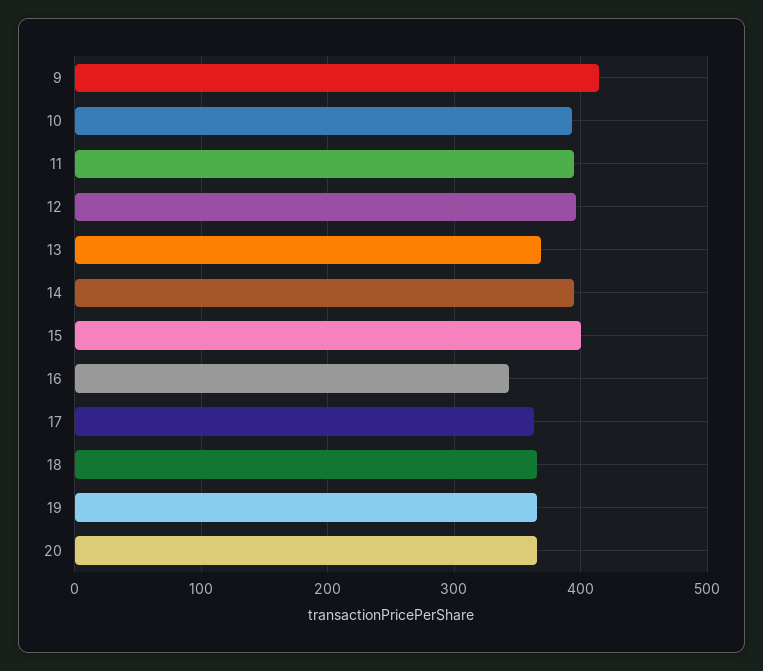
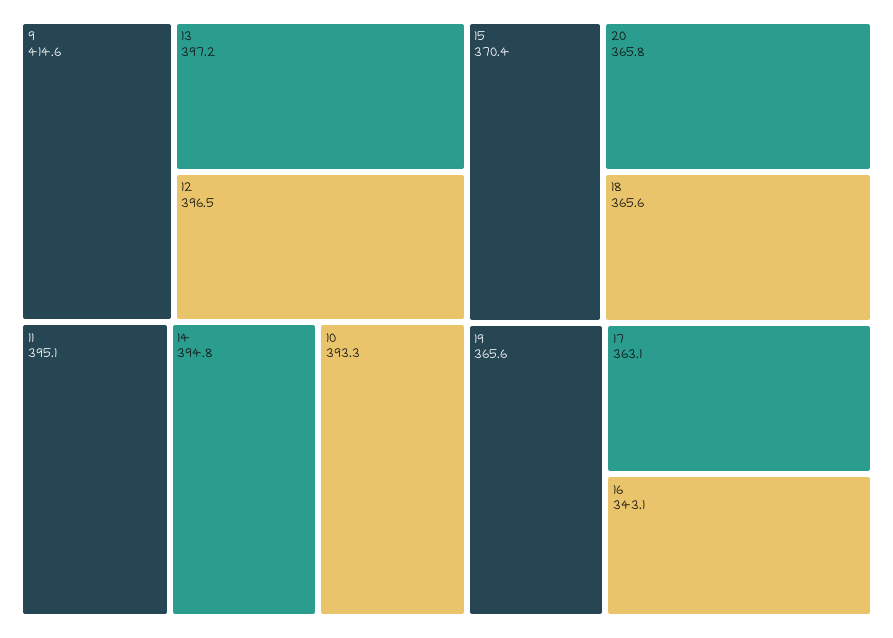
13: 370 -> 397.2
15: 400 -> 370.4

